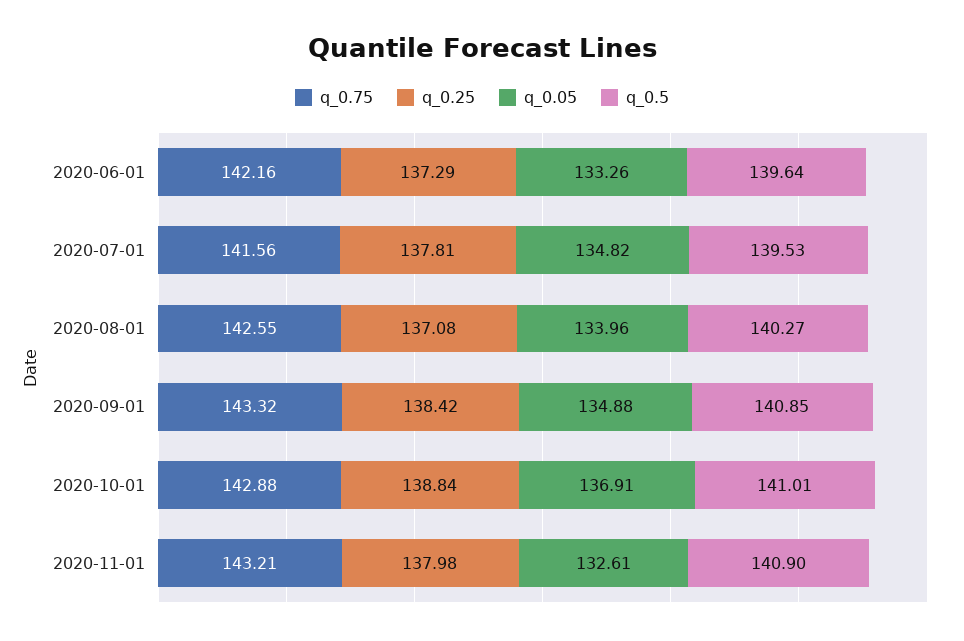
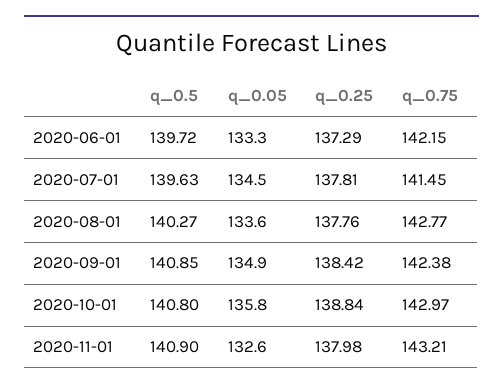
q_0.75, 2020-06-01: 142.16 -> 142.15
q_0.5, 2020-06-01: 139.64 -> 139.72
q_0.75, 2020-07-01: 141.56 -> 141.45
q_0.05, 2020-07-01: 134.82 -> 134.5
q_0.5, 2020-07-01: 139.53 -> 139.63
q_0.75, 2020-08-01: 142.55 -> 142.77
q_0.25, 2020-08-01: 137.08 -> 137.76
q_0.05, 2020-08-01: 133.96 -> 133.6
q_0.75, 2020-09-01: 143.32 -> 142.38
q_0.75, 2020-10-01: 142.88 -> 142.97
q_0.05, 2020-10-01: 136.91 -> 135.8
q_0.5, 2020-10-01: 141.01 -> 140.8

